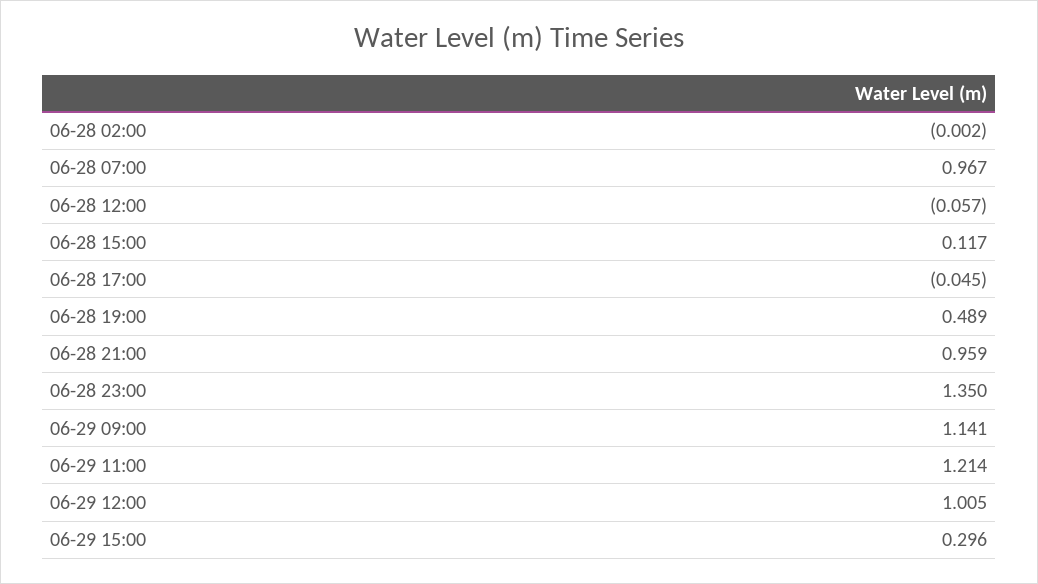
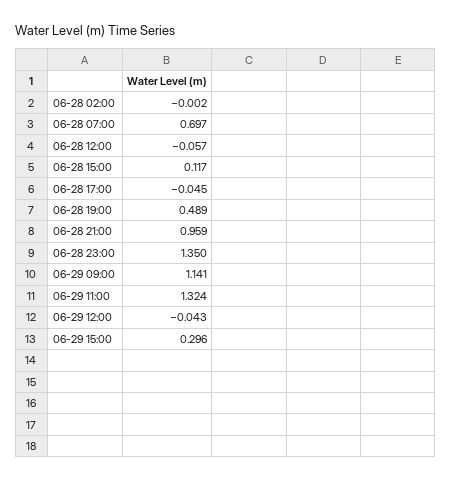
06-28 07:00: 0.967 -> 0.697
06-29 11:00: 1.214 -> 1.324
06-29 12:00: 1.005 -> -0.043

